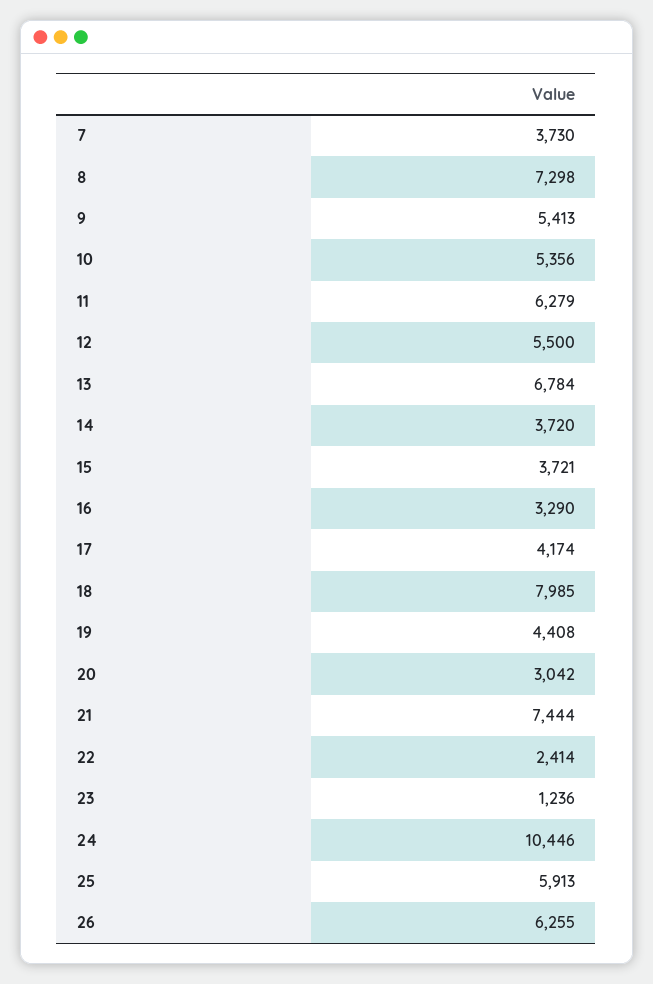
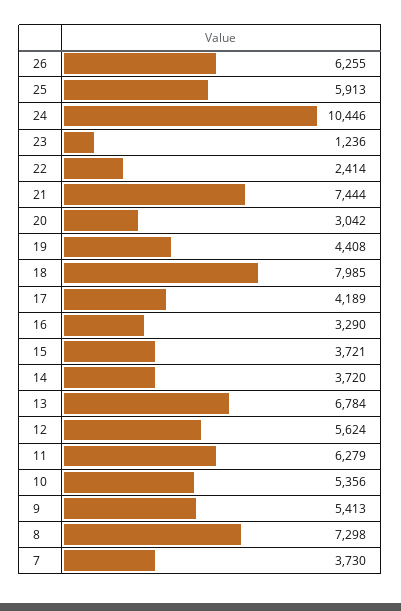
12: 5500 -> 5624
17: 4174 -> 4189

